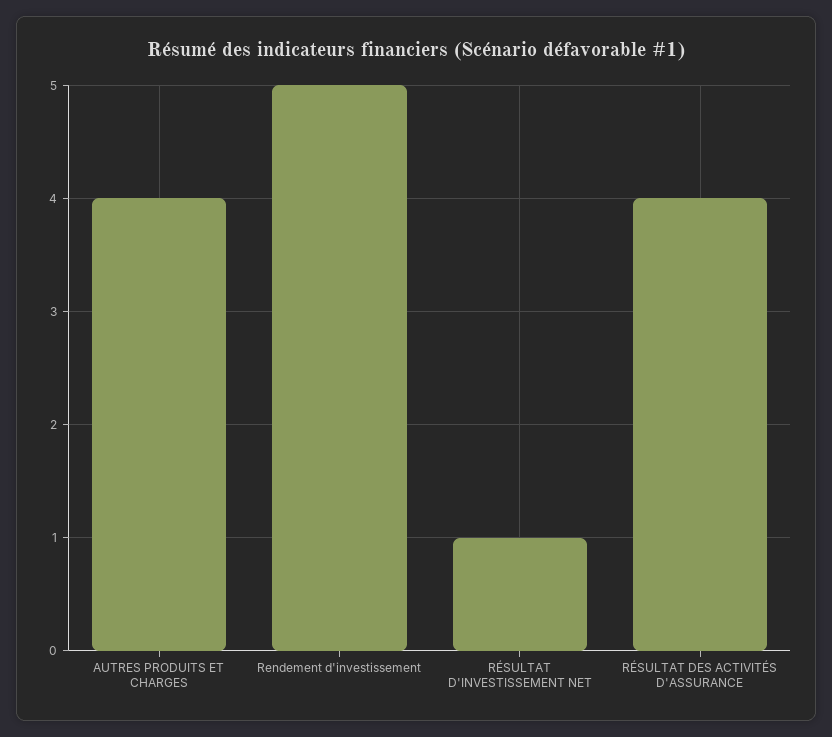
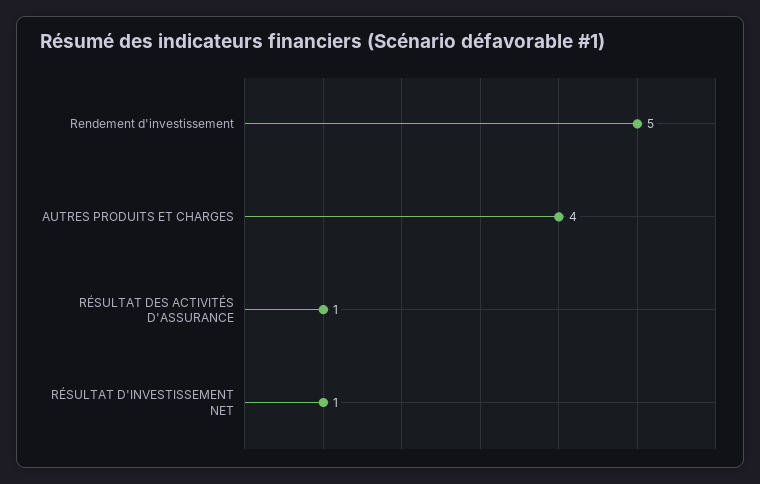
RÉSULTAT DES ACTIVITÉS D'ASSURANCE: 4 -> 1

